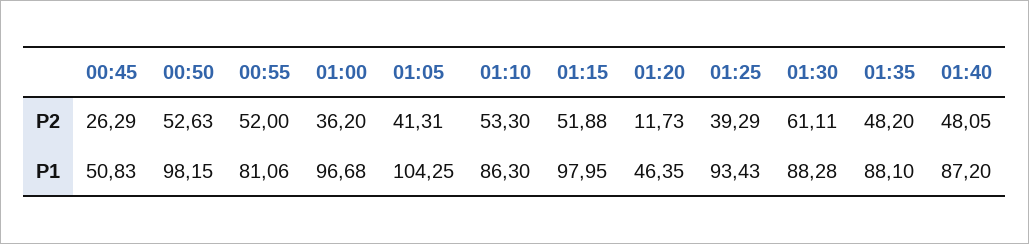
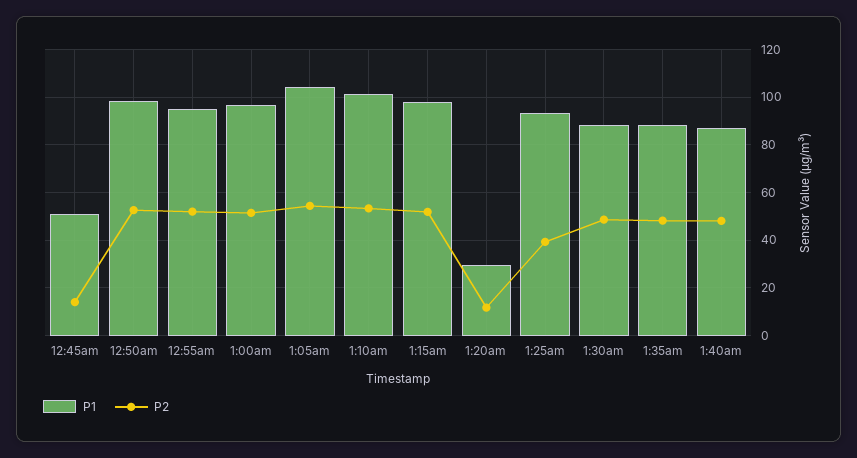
P2, 00:45: 26.29 -> 15
P2, 01:00: 36.2 -> 50
P2, 01:05: 41.31 -> 55
P2, 01:30: 61.11 -> 50
P1, 00:55: 81.06 -> 95
P1, 01:10: 86.3 -> 100
P1, 01:20: 46.35 -> 30

